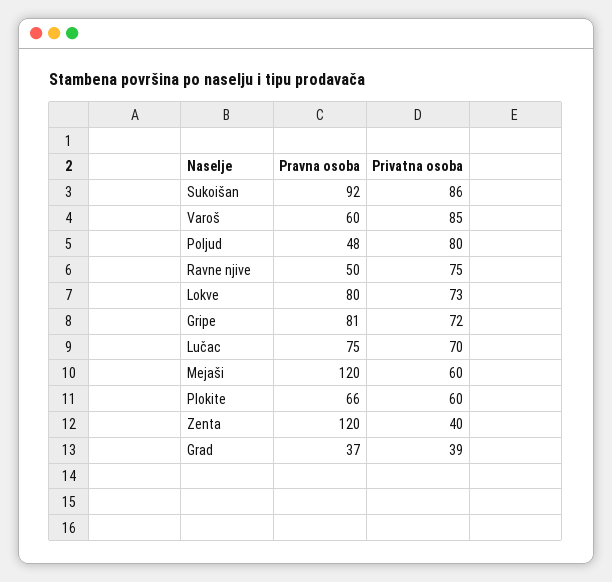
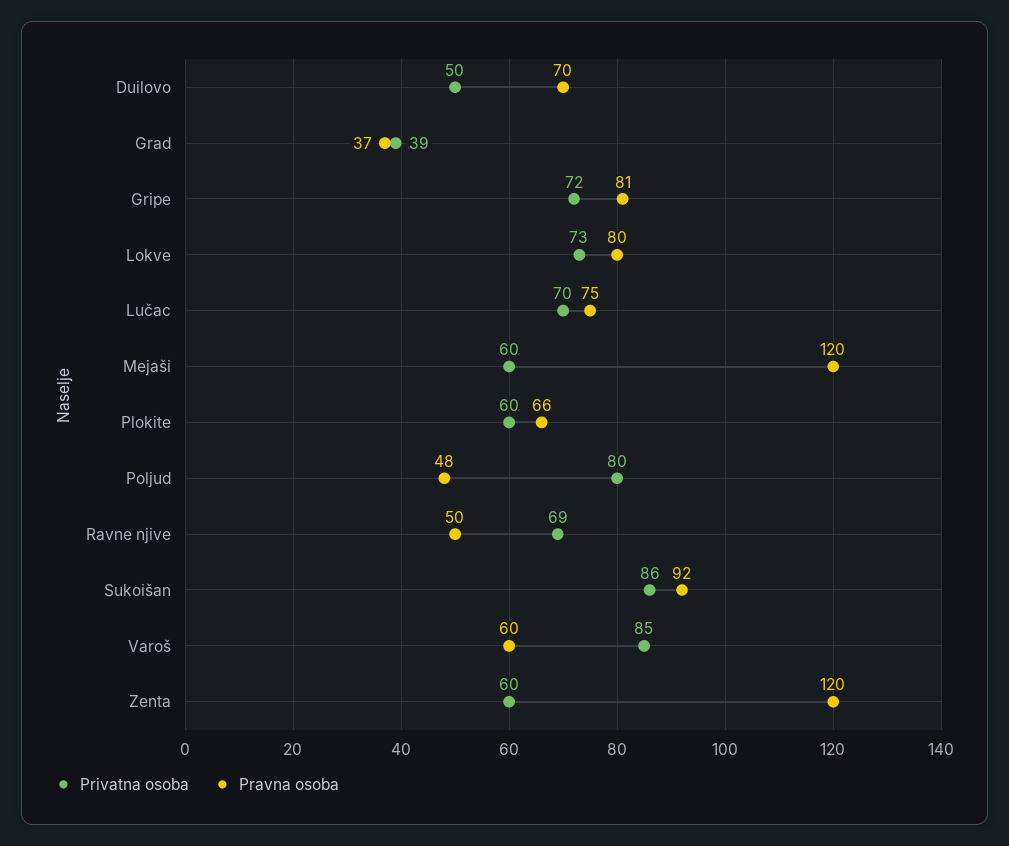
Privatna osoba, Ravne njive: 75 -> 69
Privatna osoba, Zenta: 40 -> 60
Privatna osoba, Duilovo: none -> 50
Pravna osoba, Duilovo: none -> 70

